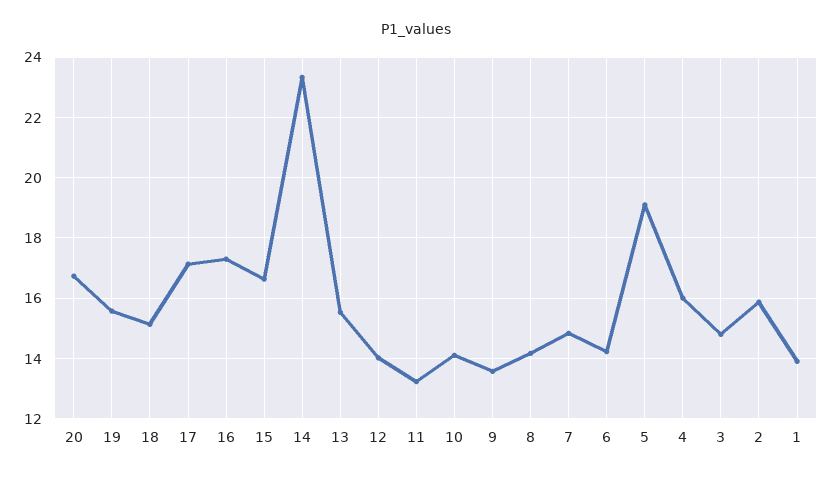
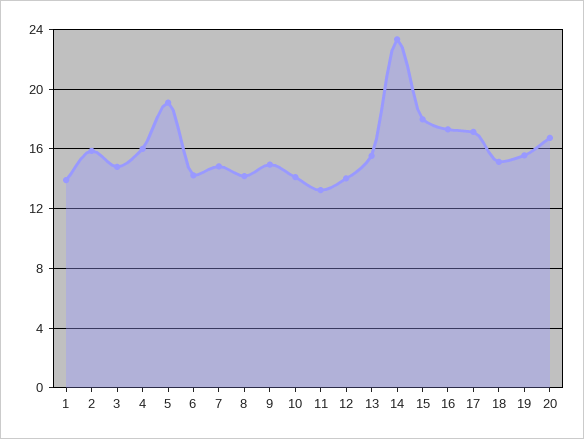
15: 16.6 -> 18
9: 13.6 -> 15

